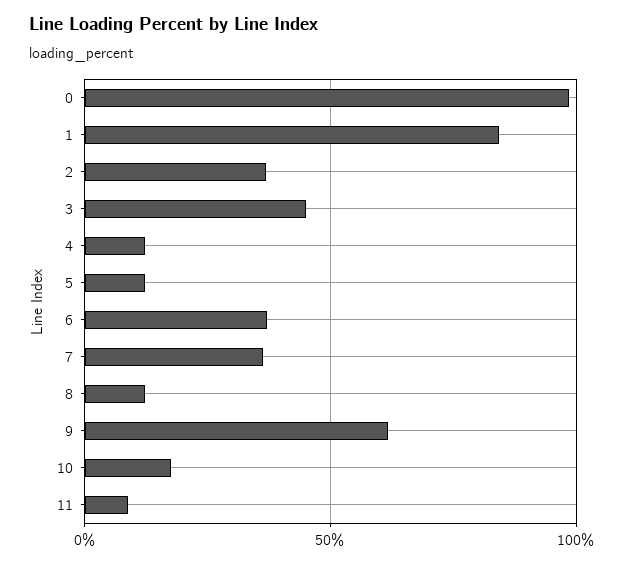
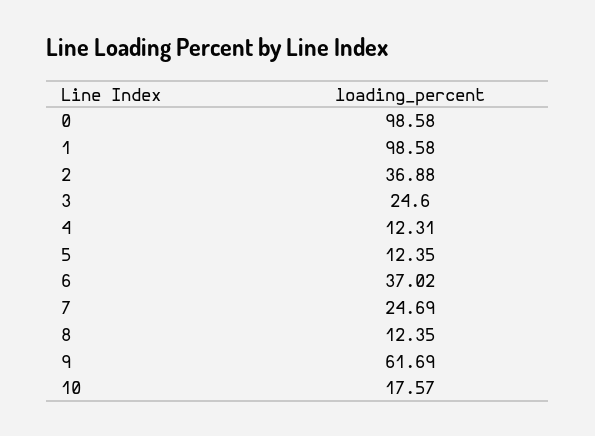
1: 85 -> 98.58
3: 45 -> 24.6
7: 35 -> 24.69
11: 10 -> none

